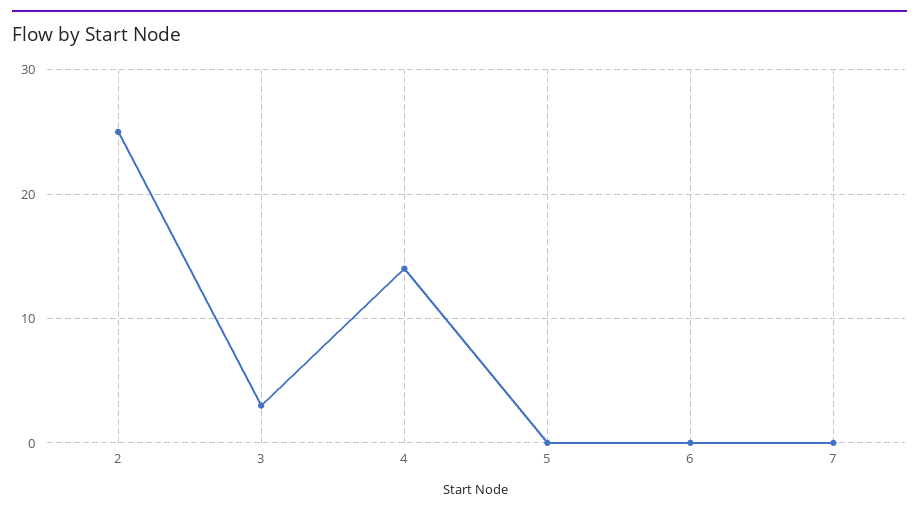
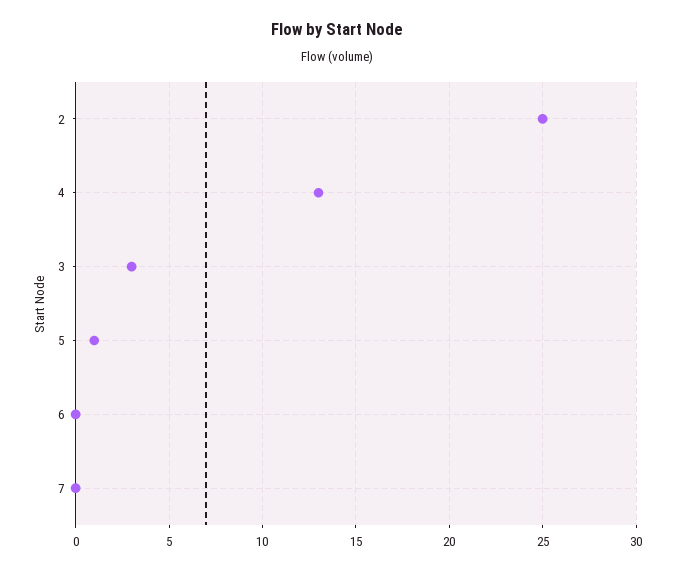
4: 14 -> 13
5: 0 -> 1

